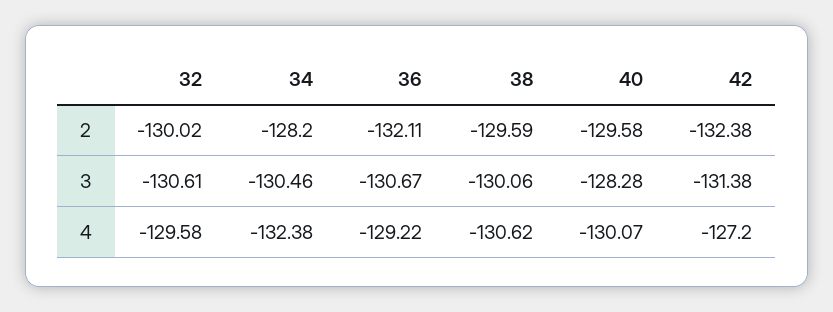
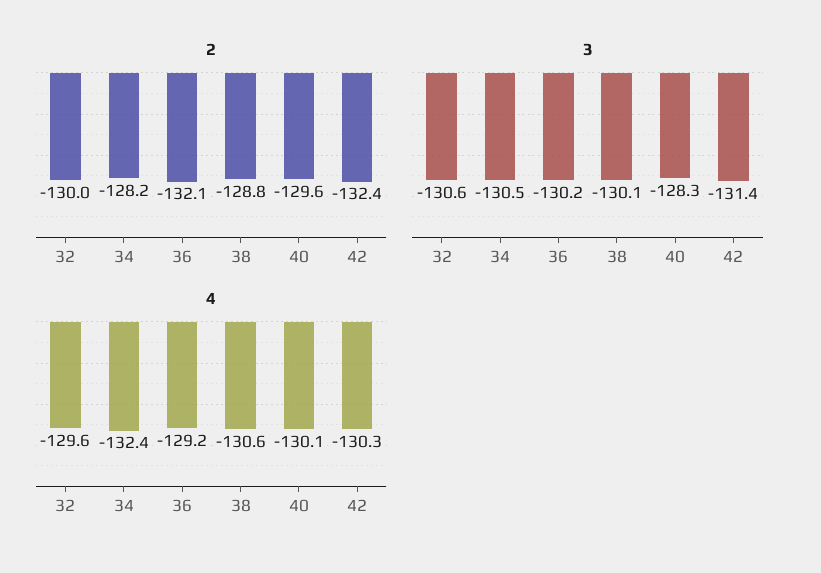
2, 38: -129.59 -> -128.8
3, 36: -130.67 -> -130.2
4, 42: -127.2 -> -130.3

